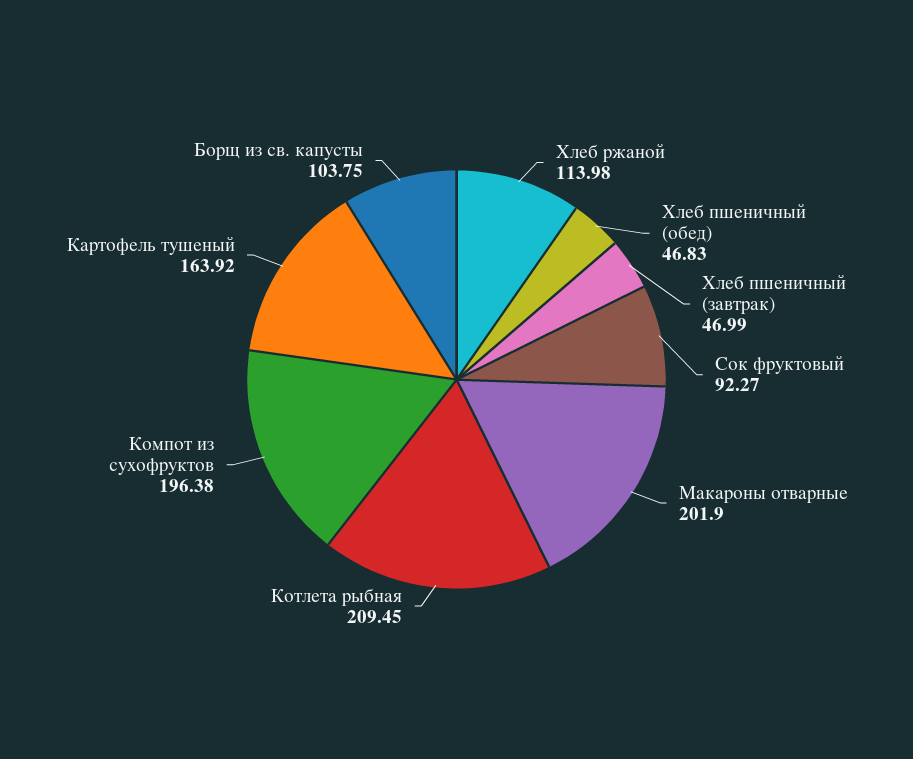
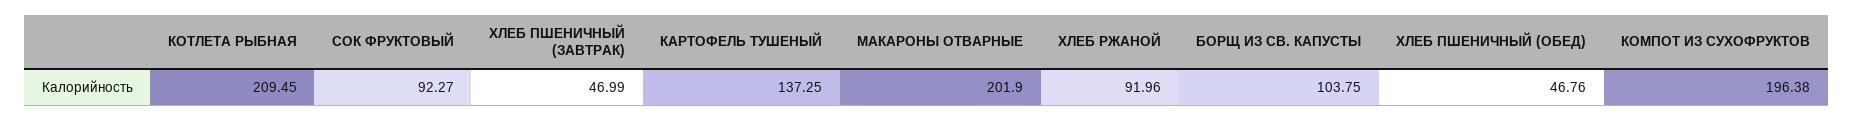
Хлеб ржаной: 113.98 -> 91.96
Хлеб пшеничный (обед): 46.83 -> 46.76
Картофель тушеный: 163.92 -> 137.25

